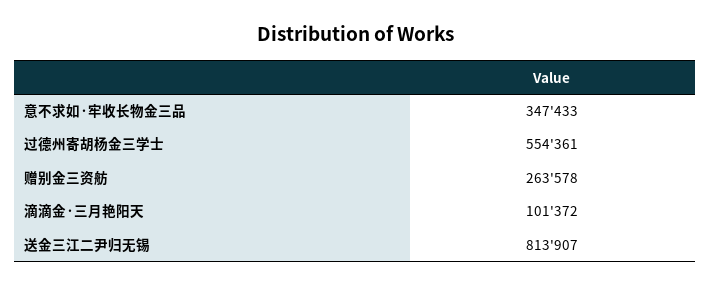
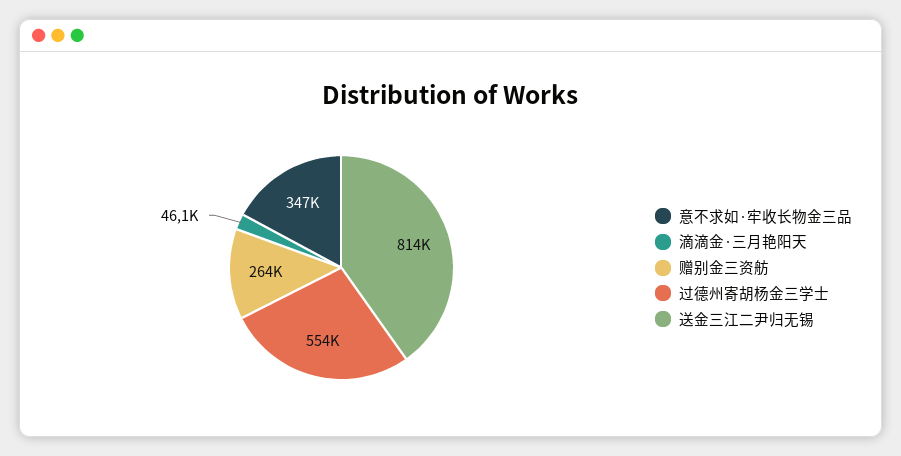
滴滴金·三月艳阳天: 101372 -> 46100

